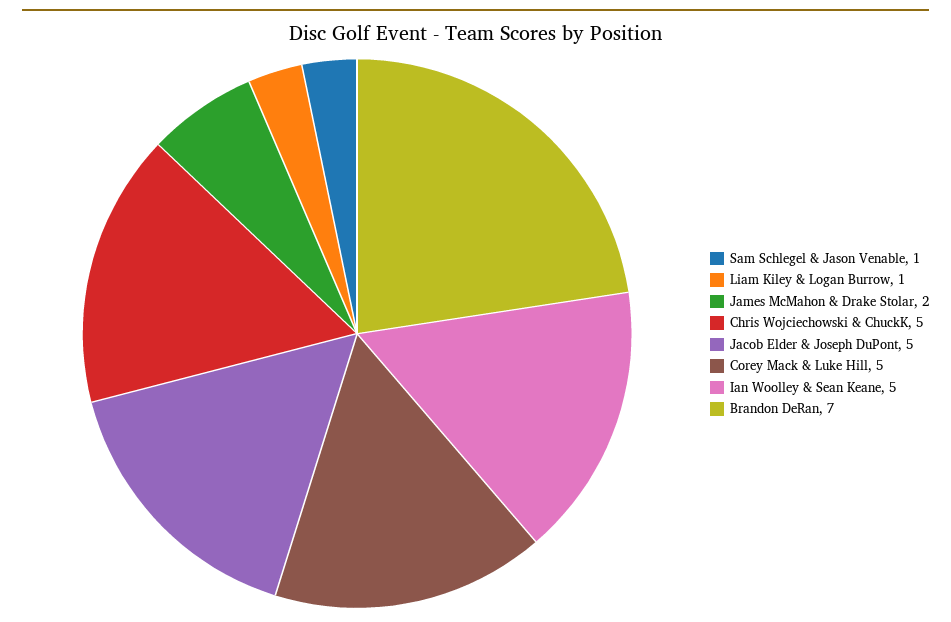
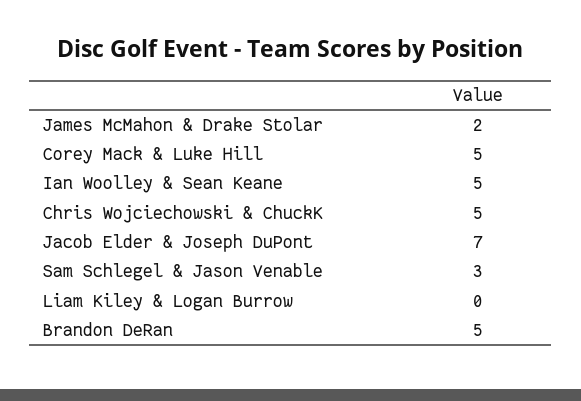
Sam Schlegel & Jason Venable: 1 -> 3
Liam Kiley & Logan Burrow: 1 -> 0
Jacob Elder & Joseph DuPont: 5 -> 7
Brandon DeRan: 7 -> 5

